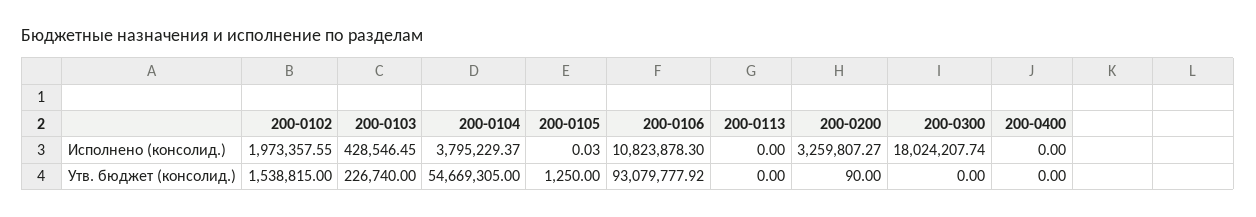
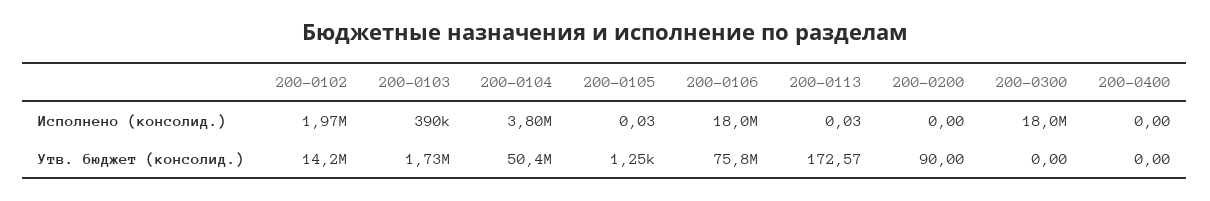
200-0103, Исполнено (консолид.): 428546.45 -> 390000
200-0106, Исполнено (консолид.): 10823878.3 -> 18000000
200-0113, Исполнено (консолид.): 0 -> 0.03
200-0200, Исполнено (консолид.): 3259807.27 -> 0
200-0102, Утв. бюджет (консолид.): 1538815 -> 14200000
200-0103, Утв. бюджет (консолид.): 226740 -> 1730000
200-0104, Утв. бюджет (консолид.): 54669305 -> 50400000
200-0106, Утв. бюджет (консолид.): 93079777.92 -> 75800000
200-0113, Утв. бюджет (консолид.): 0 -> 172.57

